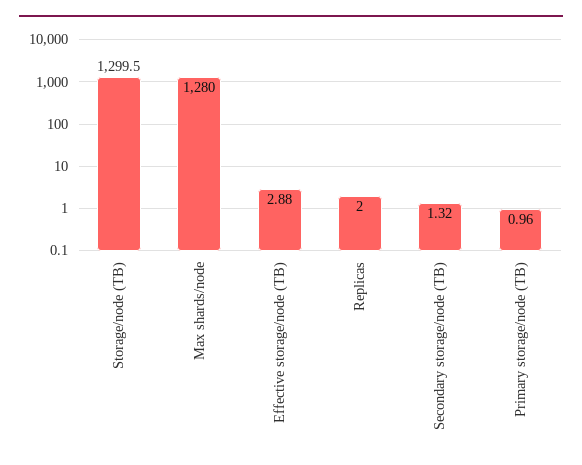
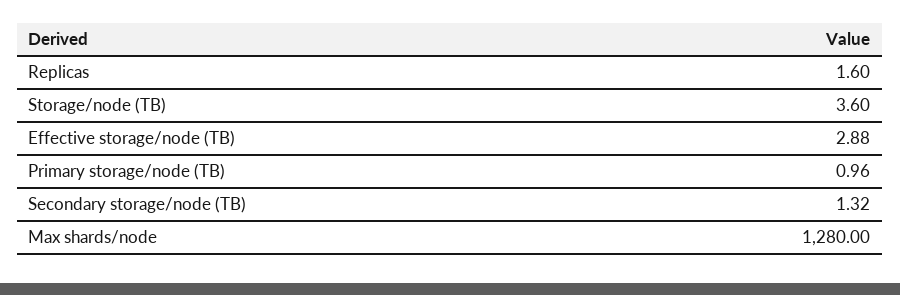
Storage/node (TB): 1299.5 -> 3.6
Replicas: 2 -> 1.6

